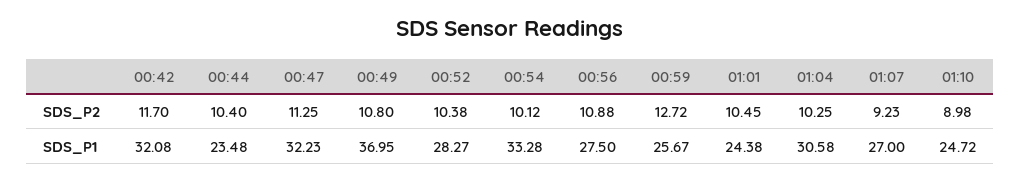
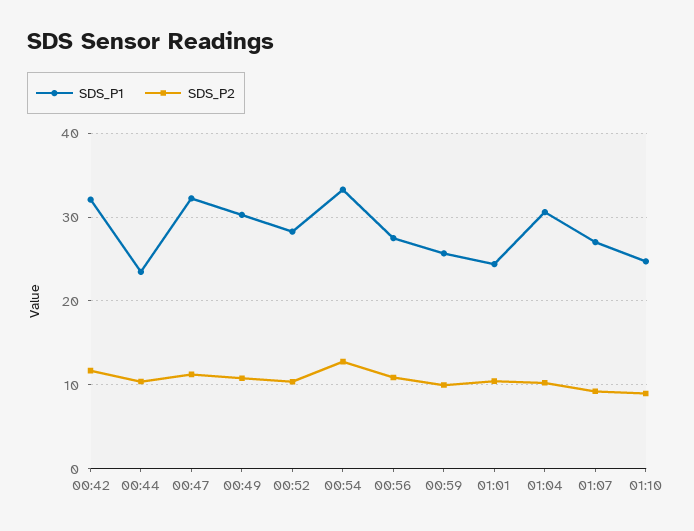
SDS_P2, 00:54: 10.12 -> 13
SDS_P2, 00:59: 12.72 -> 10
SDS_P1, 00:49: 36.95 -> 30

